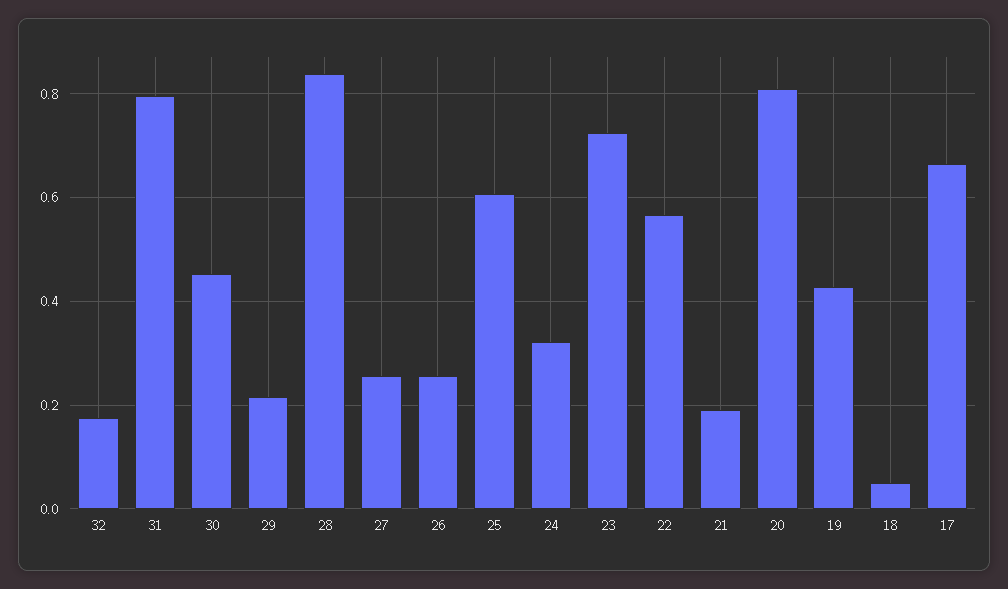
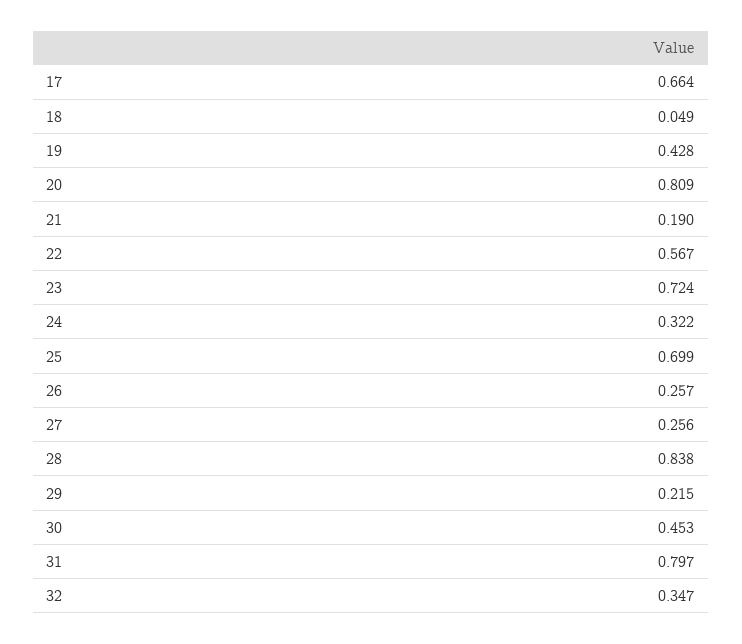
32: 0.18 -> 0.347
25: 0.6 -> 0.699

